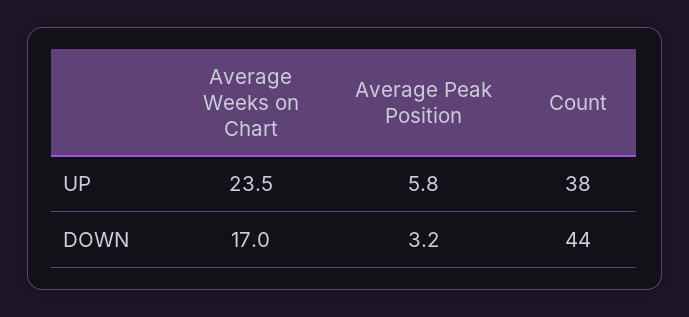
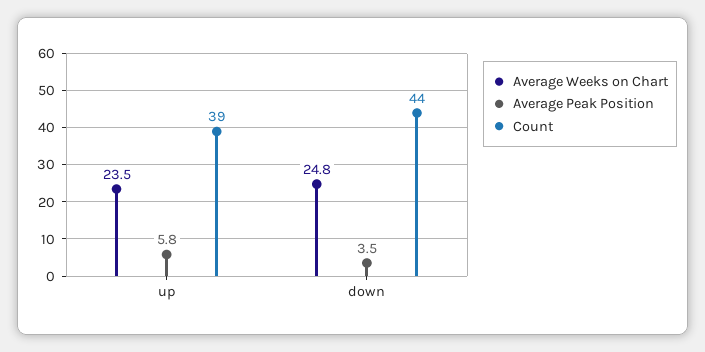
Count, UP: 38 -> 39
Average Weeks on Chart, DOWN: 17 -> 24.8
Average Peak Position, DOWN: 3.2 -> 3.5

